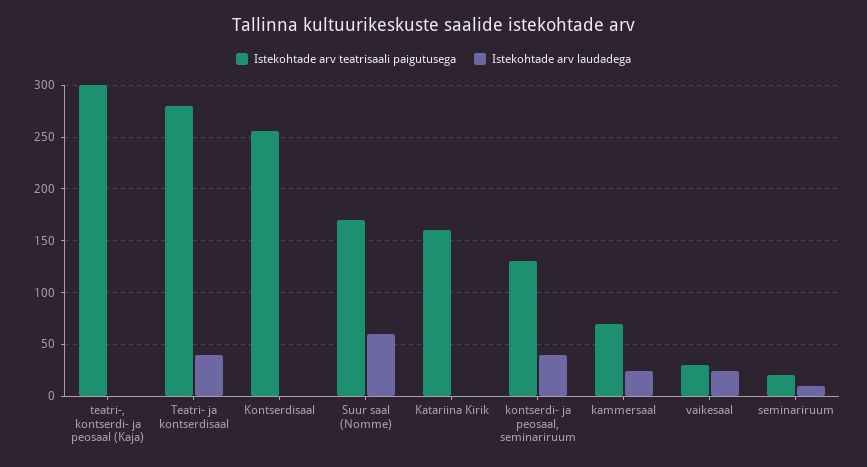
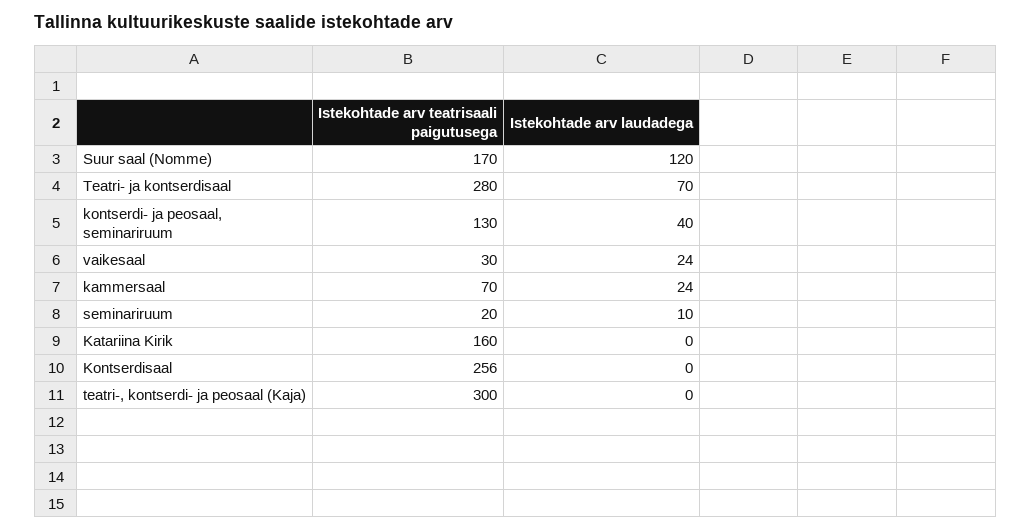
Istekohtade arv laudadega, Teatri- ja kontserdisaal: 40 -> 70
Istekohtade arv laudadega, Suur saal (Nomme): 60 -> 120

